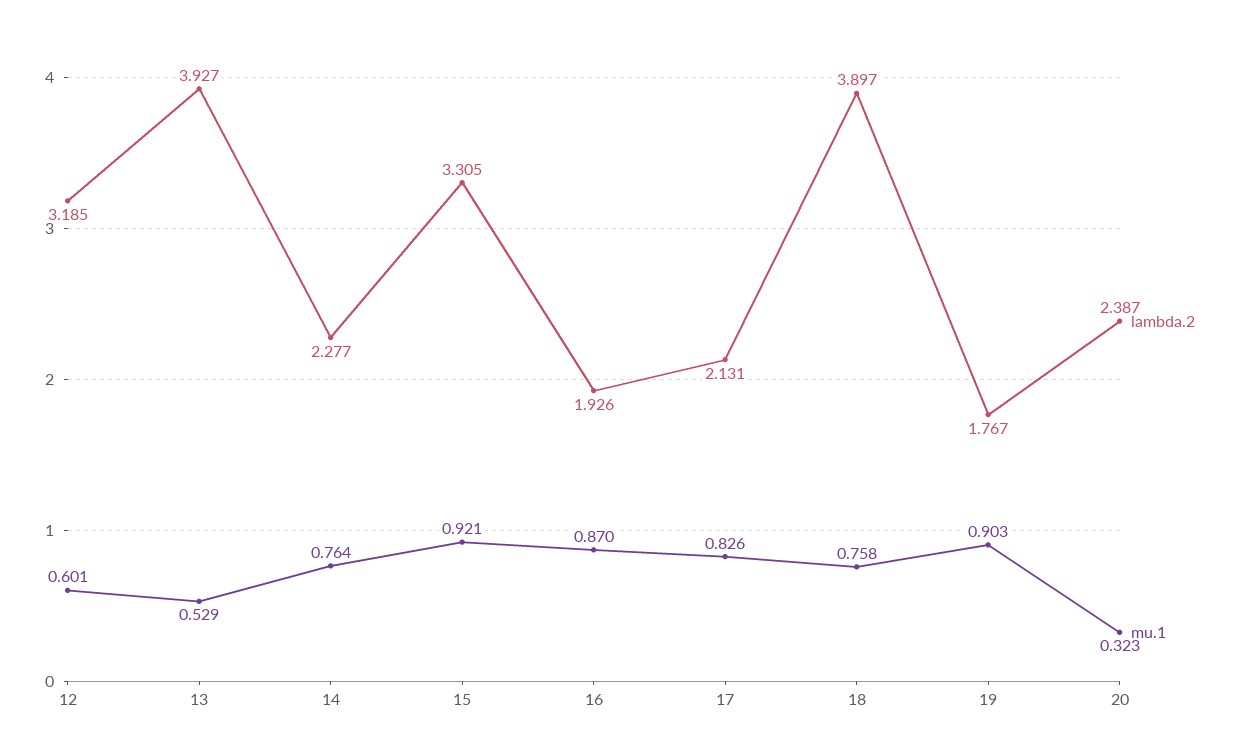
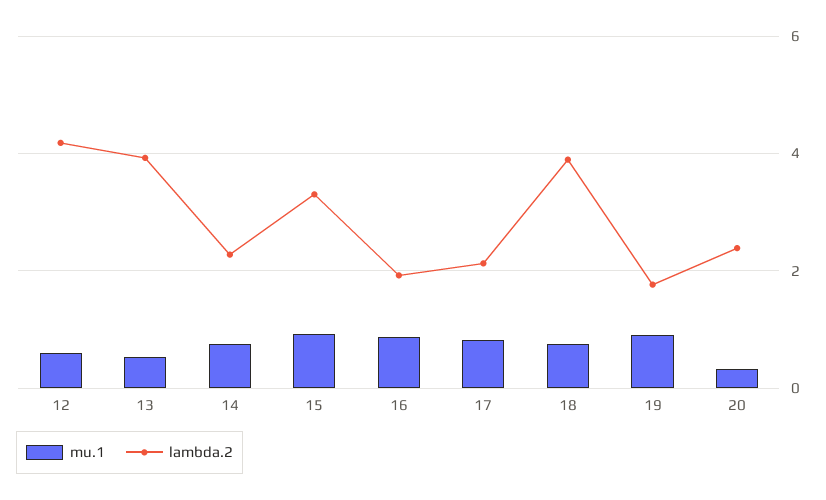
lambda.2, 12: 3.185 -> 4.2

